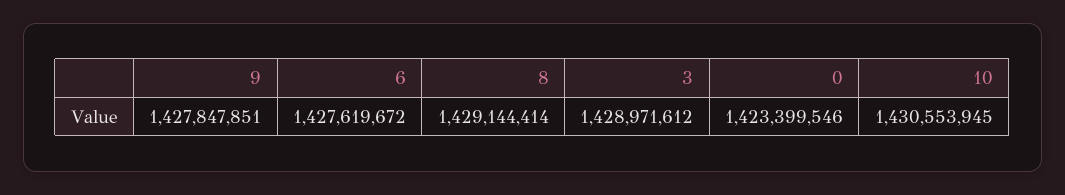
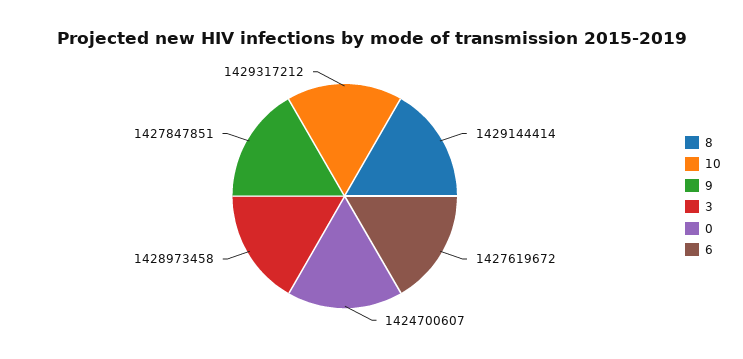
3: 1428971612 -> 1428973458
0: 1423399546 -> 1424700607
10: 1430553945 -> 1429317212

